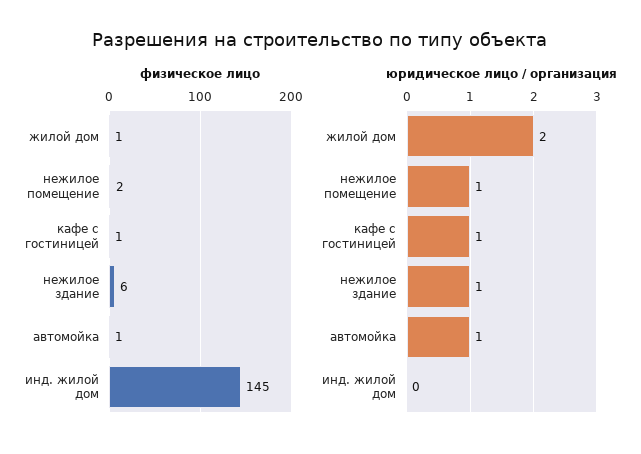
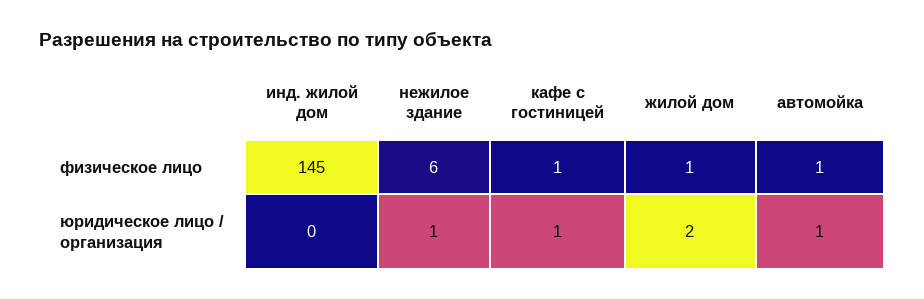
физическое лицо, нежилое помещение: 2 -> none
юридическое лицо / организация, нежилое помещение: 1 -> none

